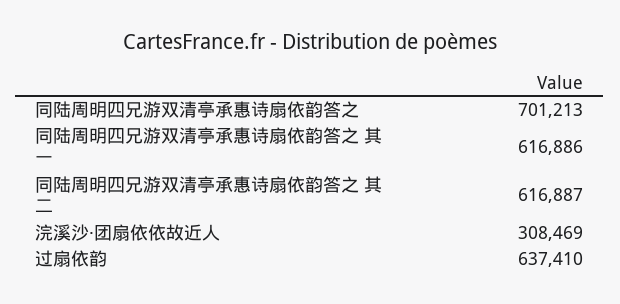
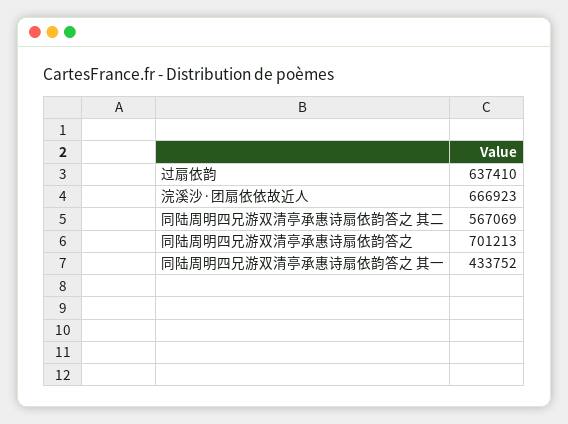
同陆周明四兄游双清亭承惠诗扇依韵答之 其一: 616886 -> 433752
同陆周明四兄游双清亭承惠诗扇依韵答之 其二: 616887 -> 567069
浣溪沙·团扇依依故近人: 308469 -> 666923

